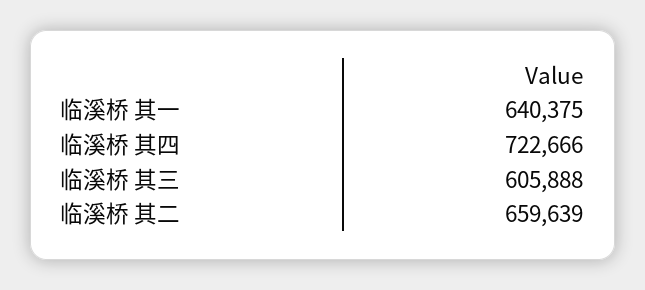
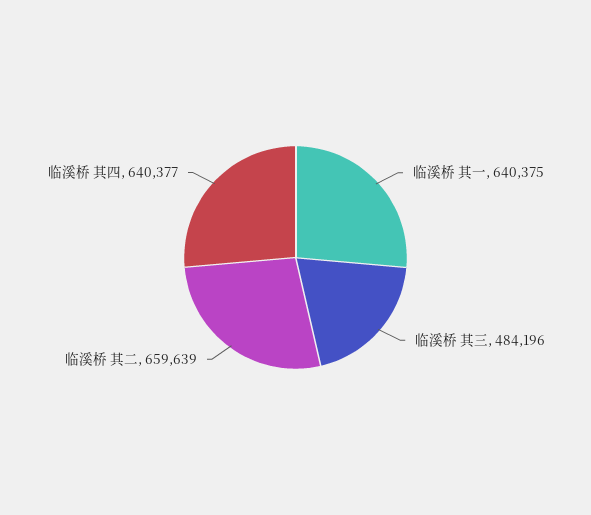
临溪桥 其四: 722666 -> 640377
临溪桥 其三: 605888 -> 484196

